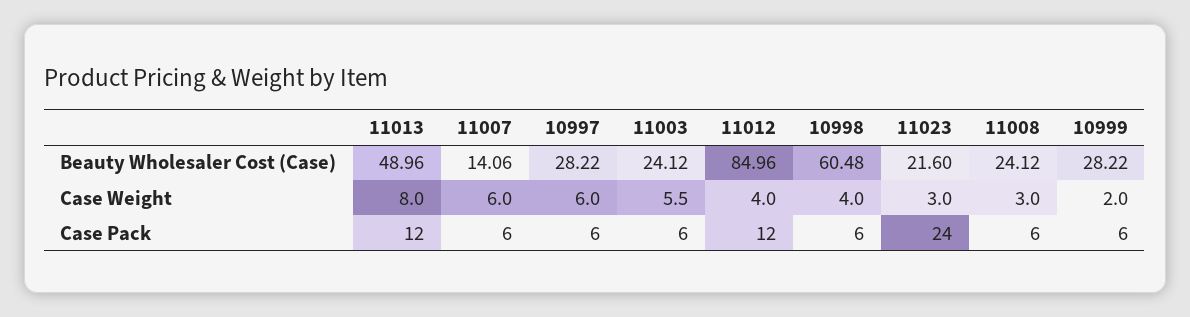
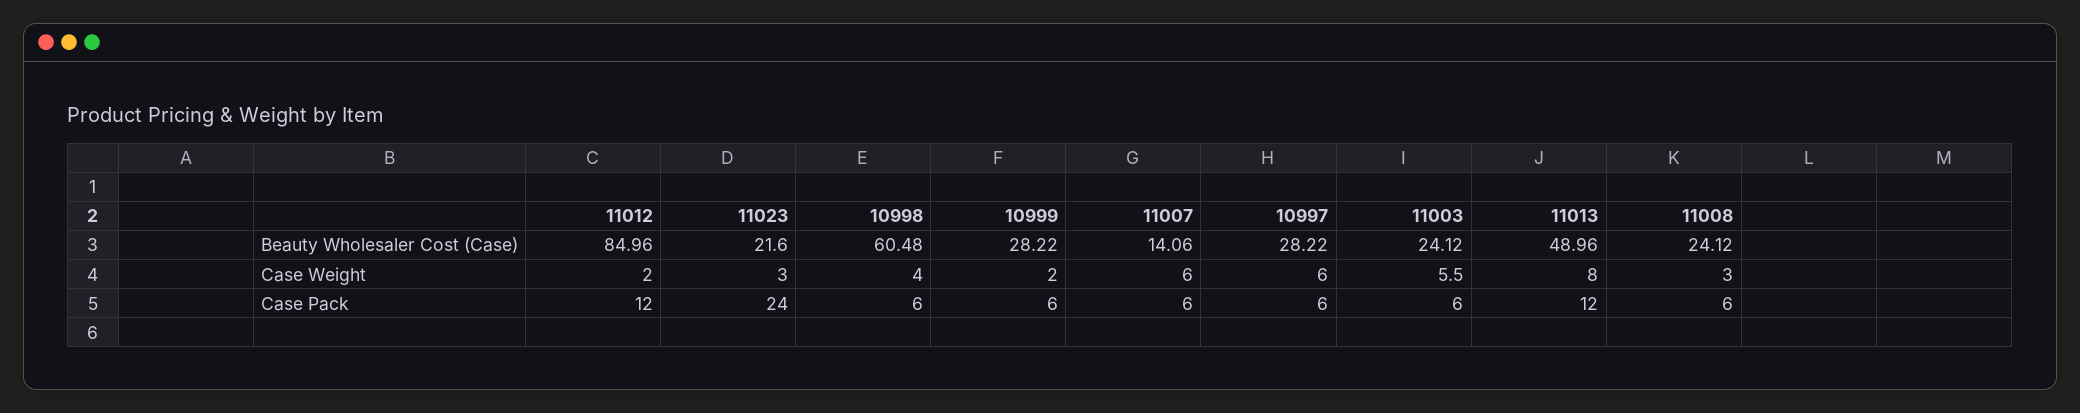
11012, Case Weight: 4 -> 2

